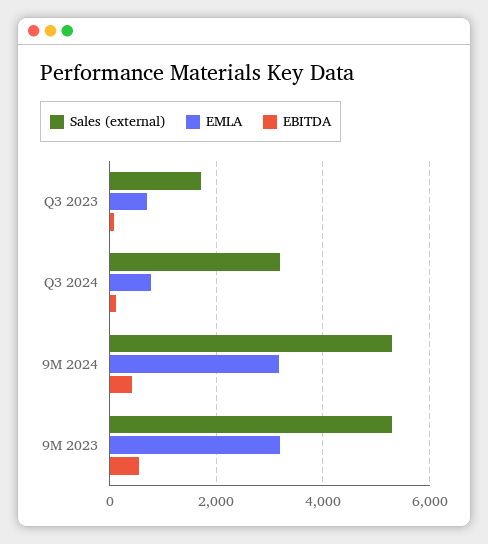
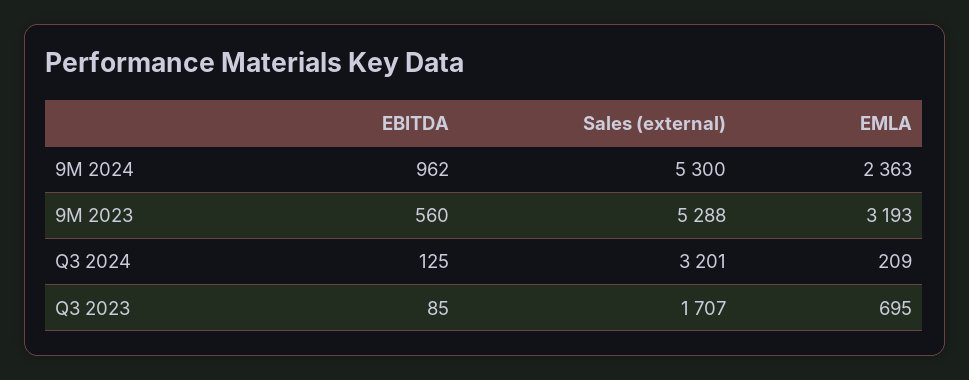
EMLA, Q3 2024: 800 -> 209
EMLA, 9M 2024: 3200 -> 2363
EBITDA, 9M 2024: 400 -> 962

